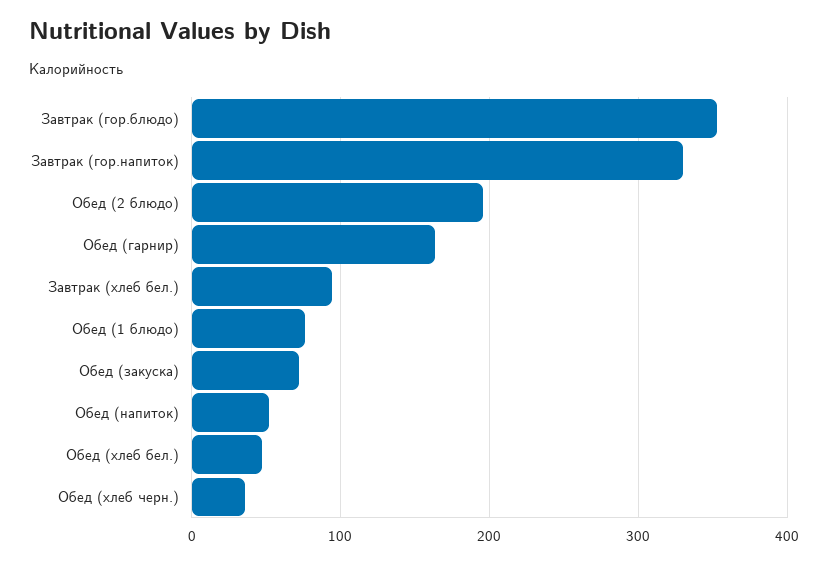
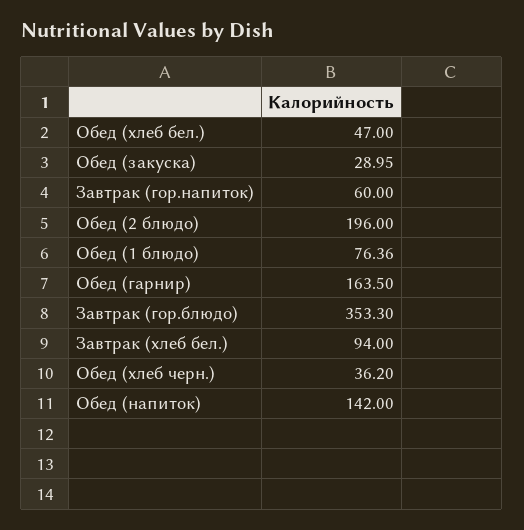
Завтрак (гор.напиток): 330 -> 60
Обед (закуска): 70 -> 28.95
Обед (напиток): 50 -> 142

